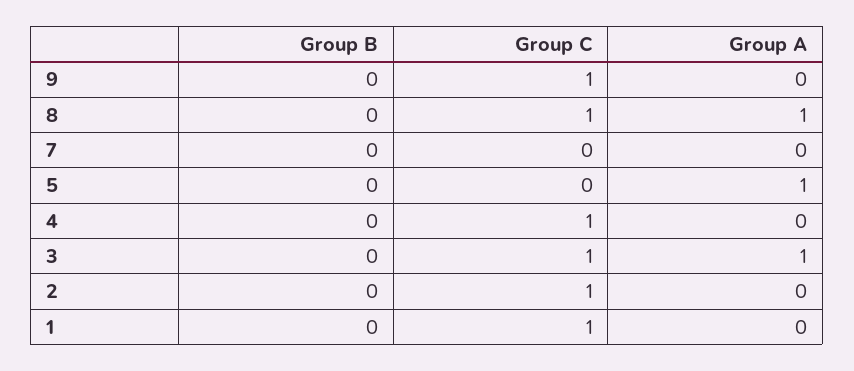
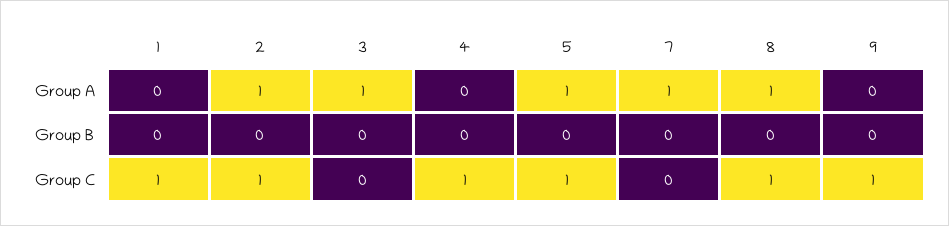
Group A, 7: 0 -> 1
Group C, 5: 0 -> 1
Group C, 3: 1 -> 0
Group A, 2: 0 -> 1

